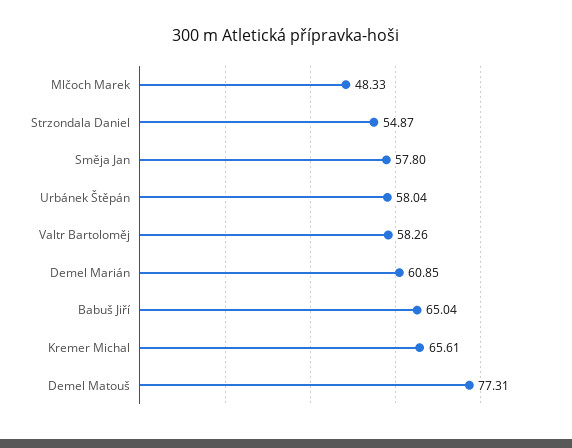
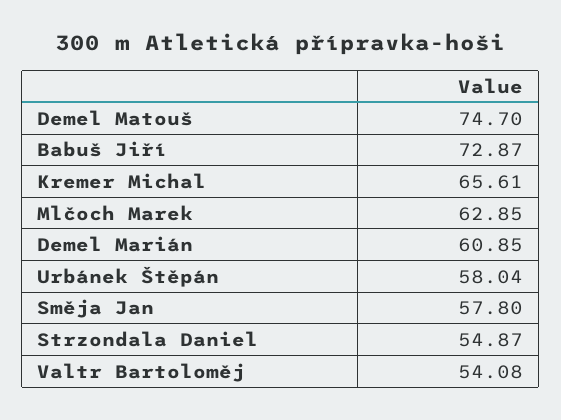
Mlčoch Marek: 48.33 -> 62.85
Valtr Bartoloměj: 58.26 -> 54.08
Babuš Jiří: 65.04 -> 72.87
Demel Matouš: 77.31 -> 74.7

